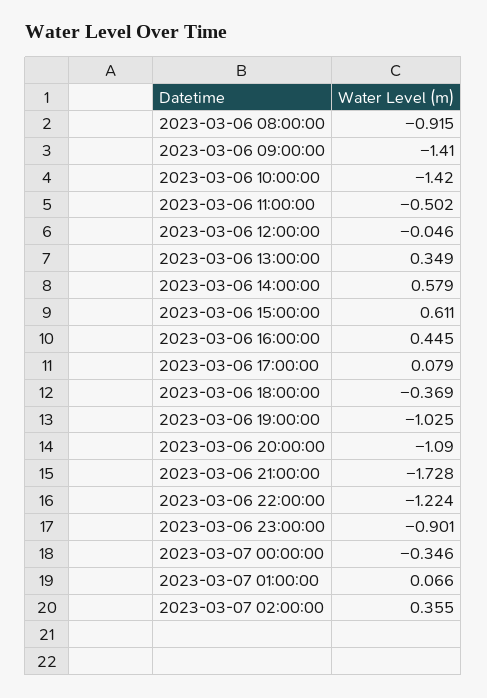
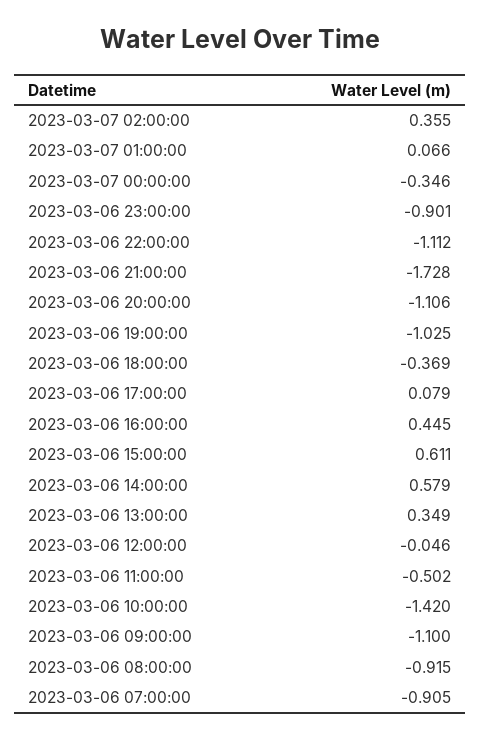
2023-03-06 09:00:00: -1.41 -> -1.1
2023-03-06 20:00:00: -1.09 -> -1.106
2023-03-06 22:00:00: -1.224 -> -1.112
2023-03-06 07:00:00: none -> -0.905

